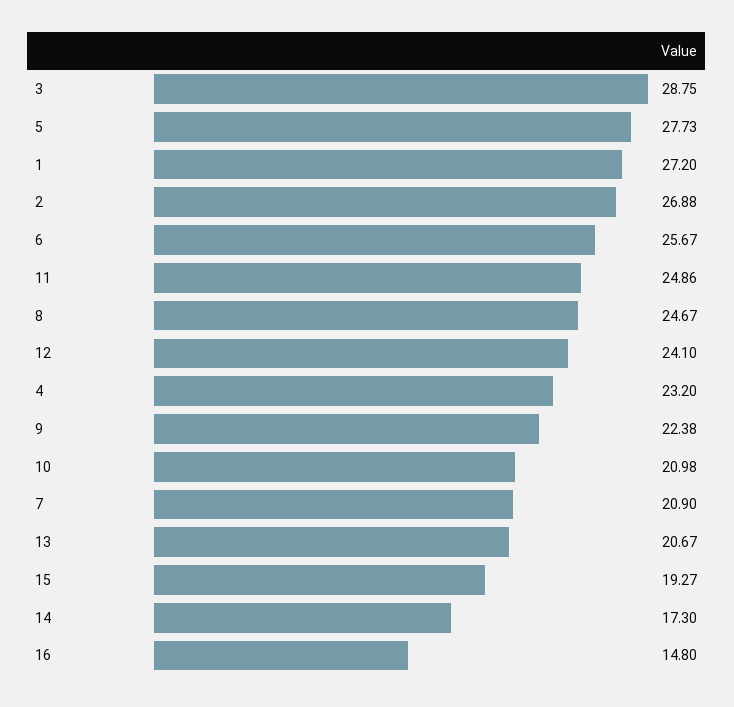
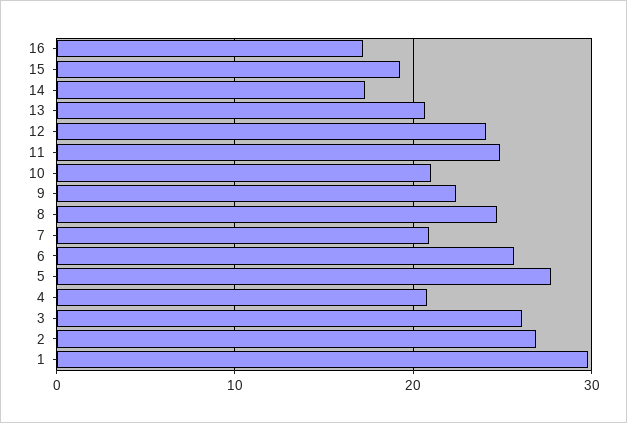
3: 28.75 -> 26
1: 27.2 -> 30
4: 23.2 -> 21
16: 14.8 -> 17

